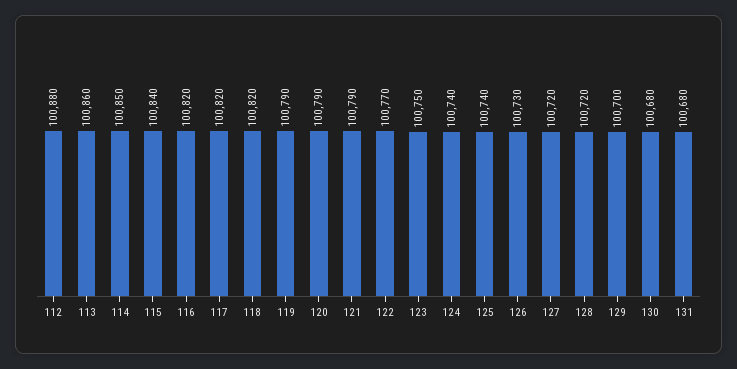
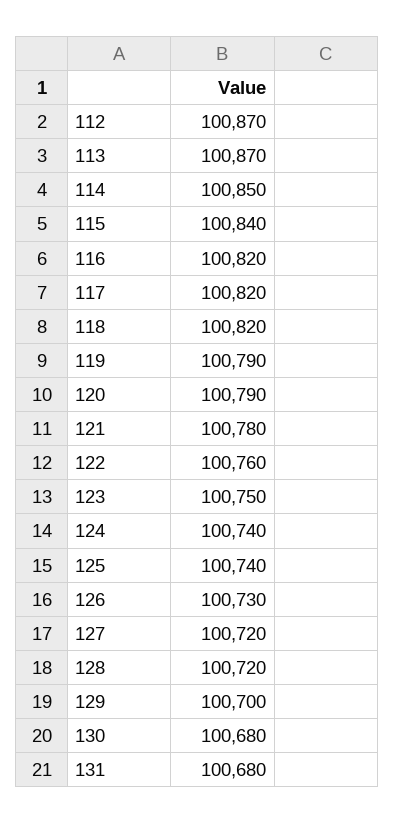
112: 100880 -> 100870
113: 100860 -> 100870
121: 100790 -> 100780
122: 100770 -> 100760

